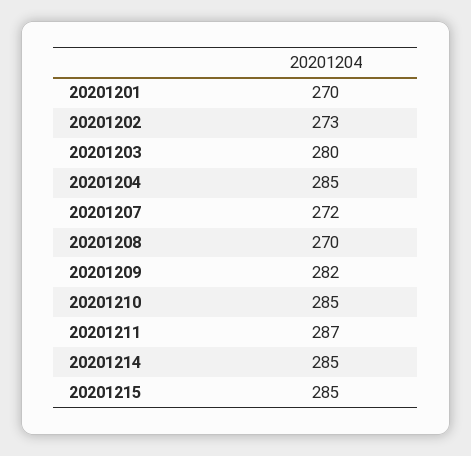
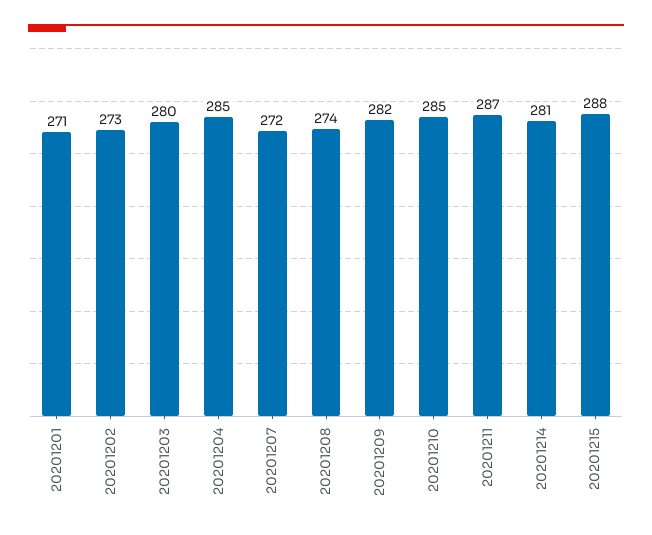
20201201: 270 -> 271
20201208: 270 -> 274
20201214: 285 -> 281
20201215: 285 -> 288

